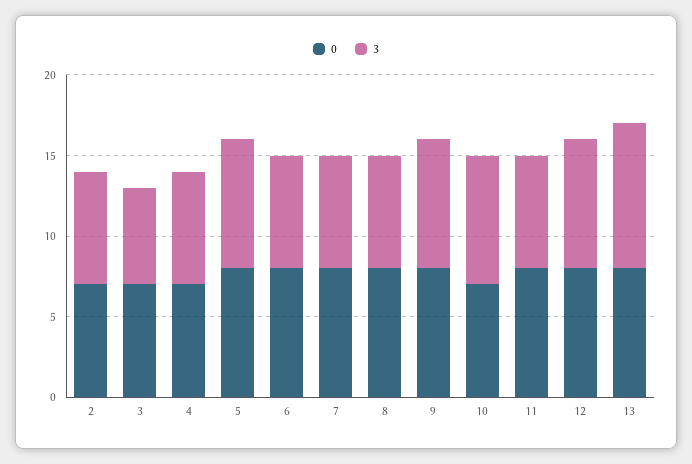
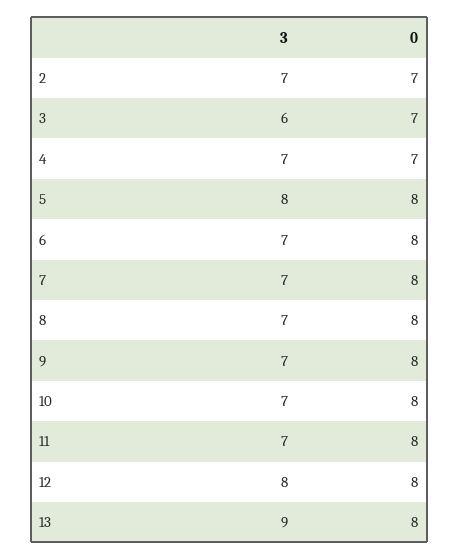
3, 9: 8 -> 7
0, 10: 7 -> 8
3, 10: 8 -> 7

